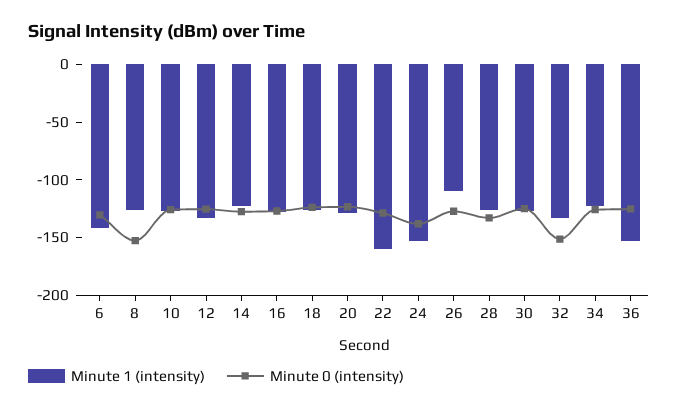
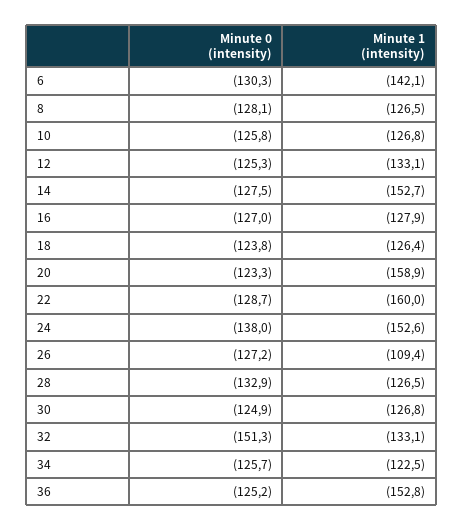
Minute 0 (intensity), 8: -150 -> -128.1
Minute 1 (intensity), 14: -120 -> -152.7
Minute 1 (intensity), 20: -130 -> -158.9

